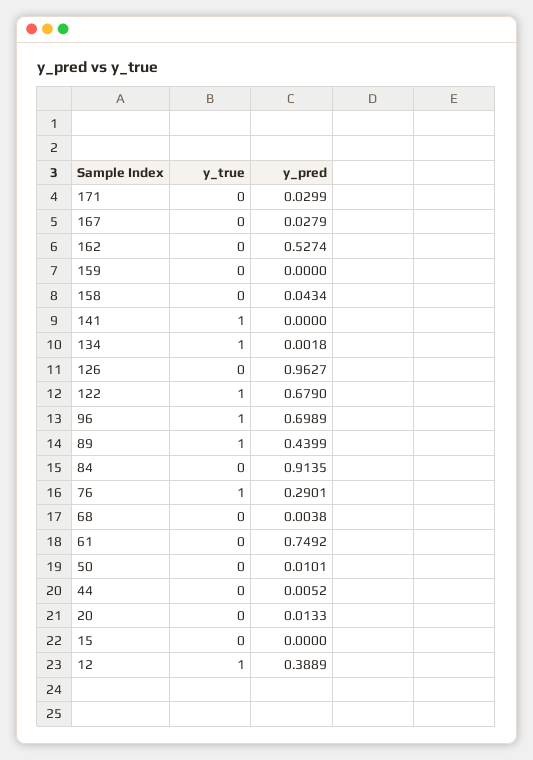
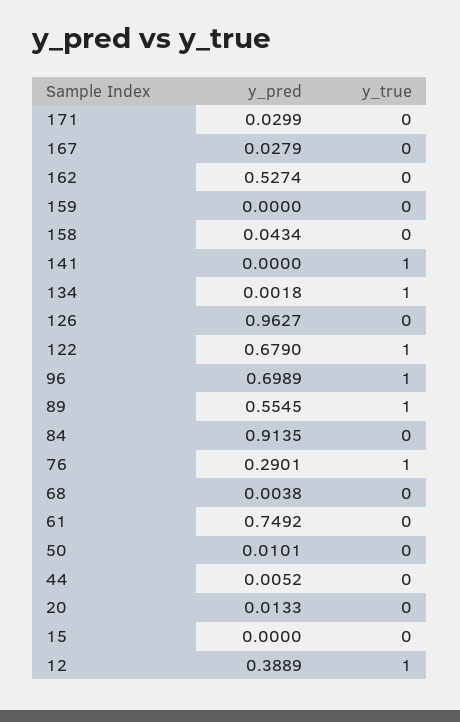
y_pred, 89: 0.4399 -> 0.5545

